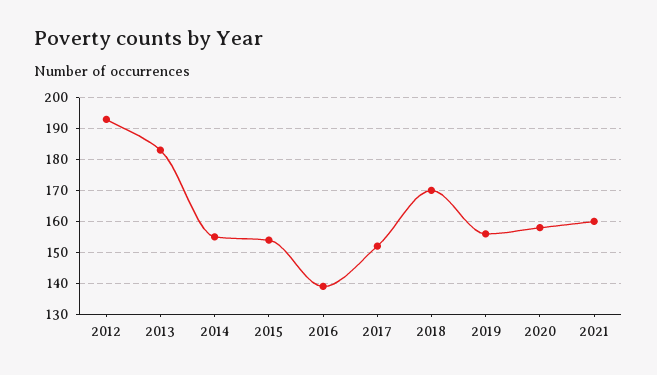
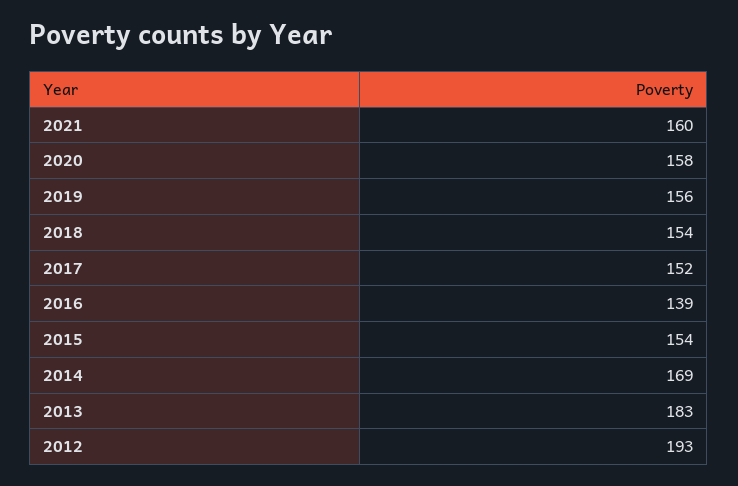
2014: 155 -> 169
2018: 170 -> 154

